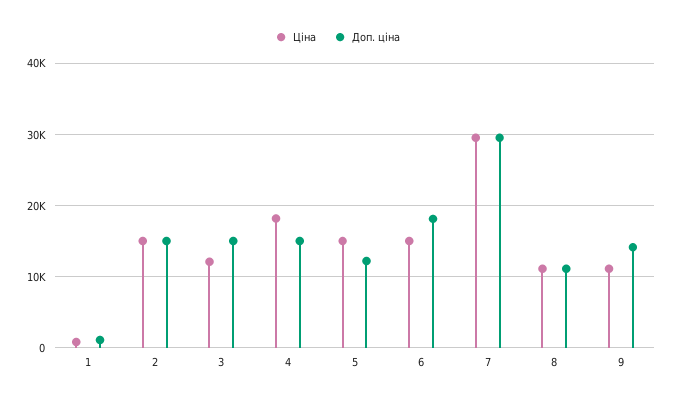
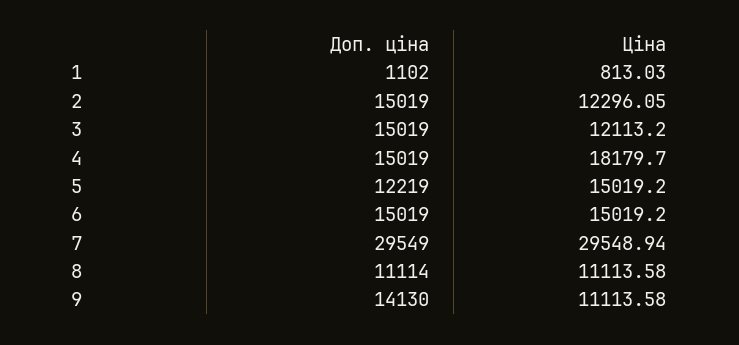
Ціна, 2: 15000 -> 12296.05
Доп. ціна, 6: 18000 -> 15019

